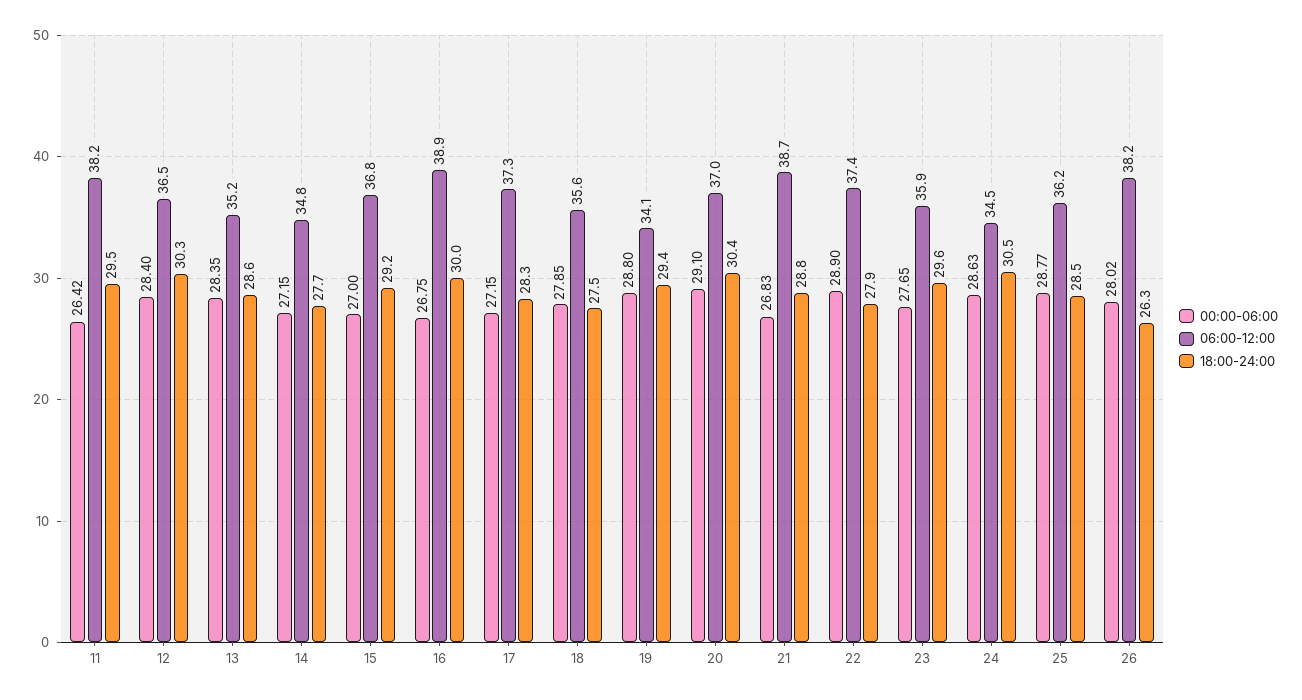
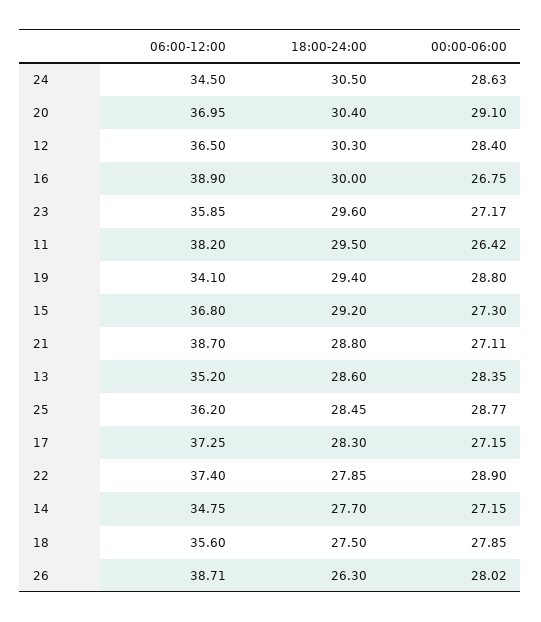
00:00-06:00, 15: 27 -> 27.3
00:00-06:00, 21: 26.83 -> 27.11
00:00-06:00, 23: 27.65 -> 27.17
06:00-12:00, 26: 38.2 -> 38.71

